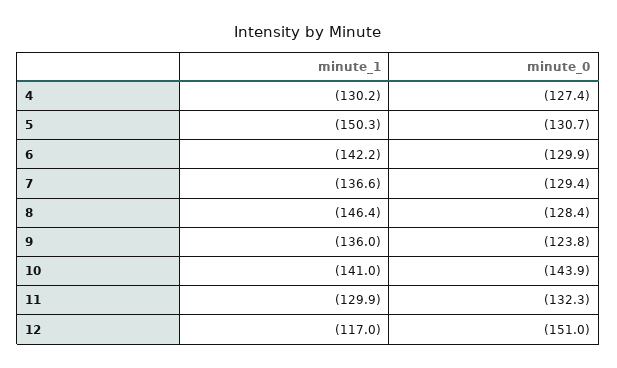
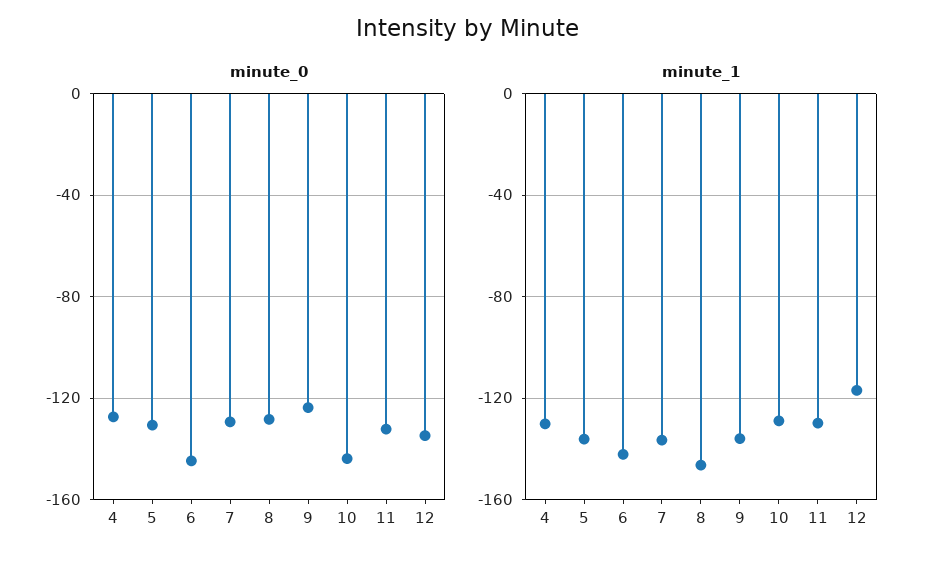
minute_1, 5: -150.3 -> -135
minute_0, 6: -129.9 -> -145
minute_1, 10: -141 -> -130
minute_0, 12: -151 -> -135

